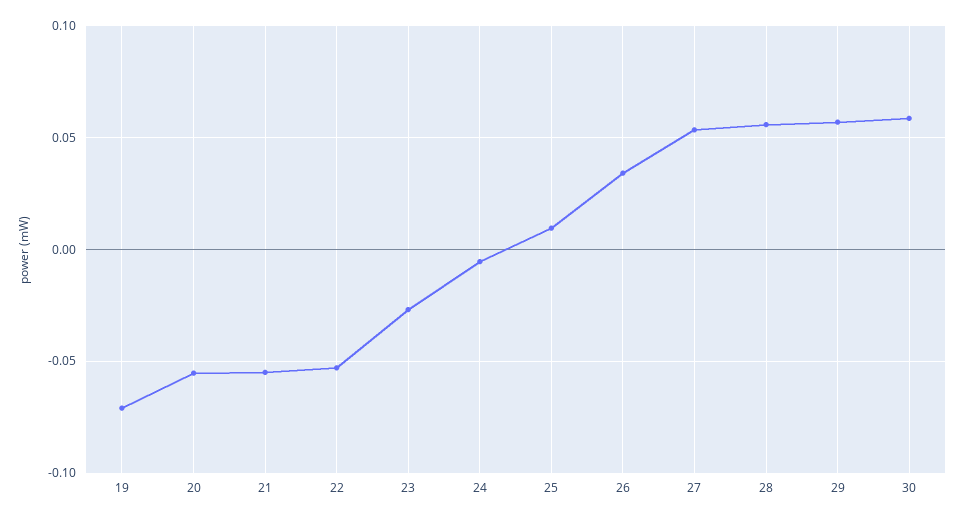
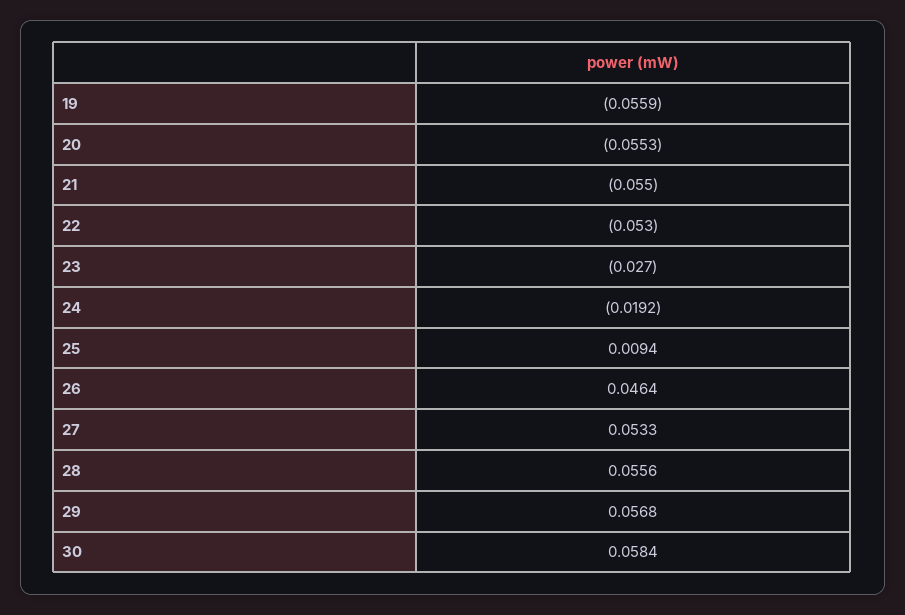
19: -0.07 -> -0.0559
24: -0.005 -> -0.0192
26: 0.035 -> 0.0464

